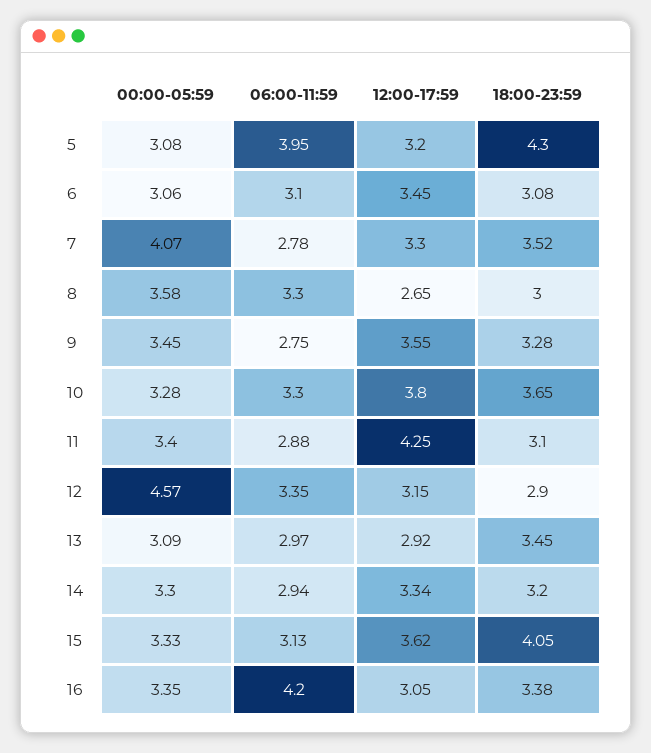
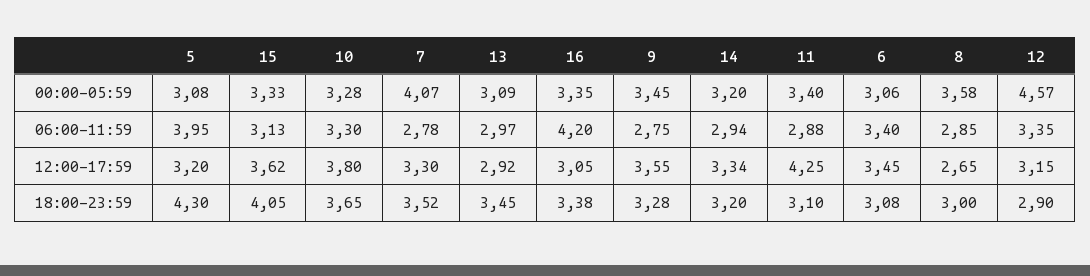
06:00-11:59, 6: 3.1 -> 3.4
06:00-11:59, 8: 3.3 -> 2.85
00:00-05:59, 14: 3.3 -> 3.2

